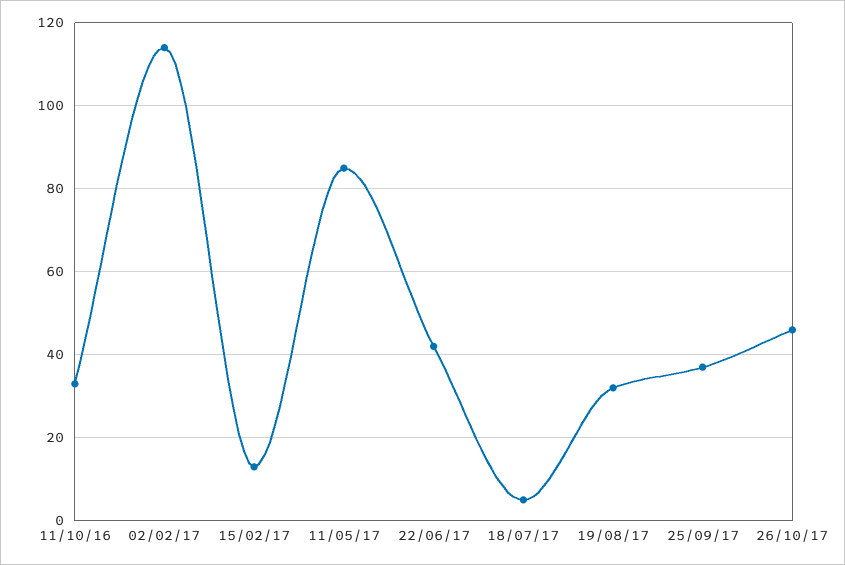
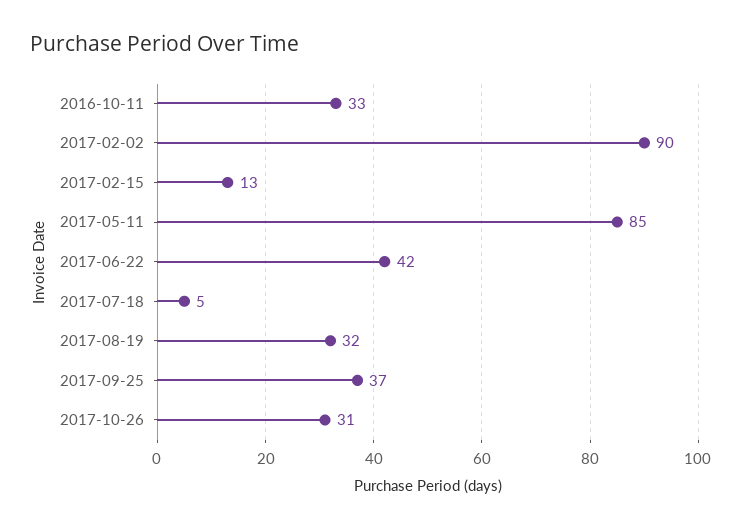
02/02/17: 115 -> 90
26/10/17: 45 -> 31

